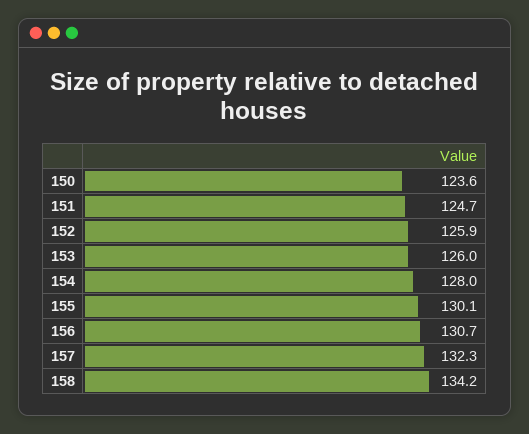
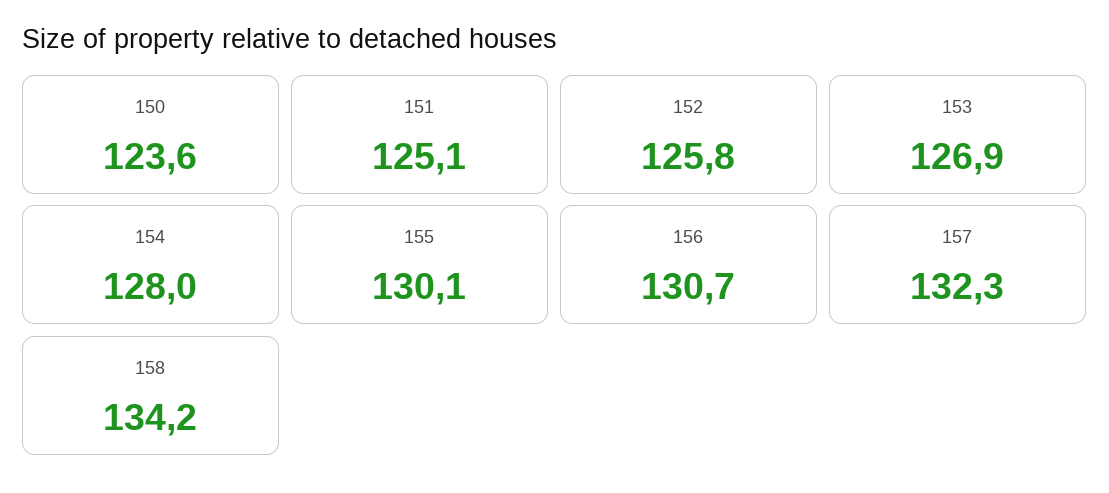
151: 124.7 -> 125.1
152: 125.9 -> 125.8
153: 126 -> 126.9

